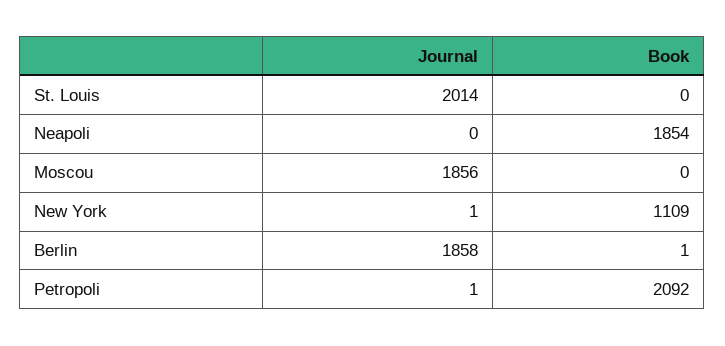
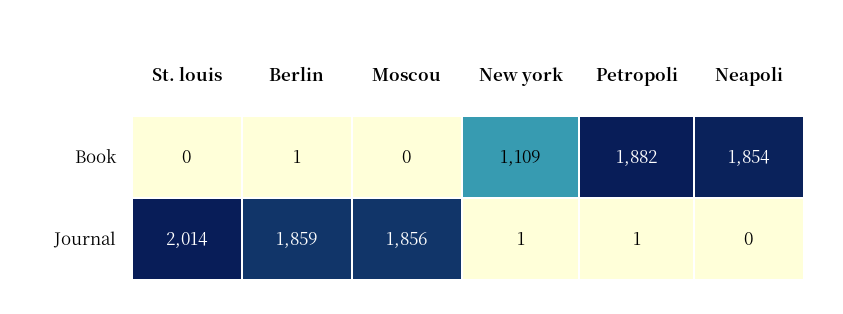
Journal, Berlin: 1858 -> 1859
Book, Petropoli: 2092 -> 1882

